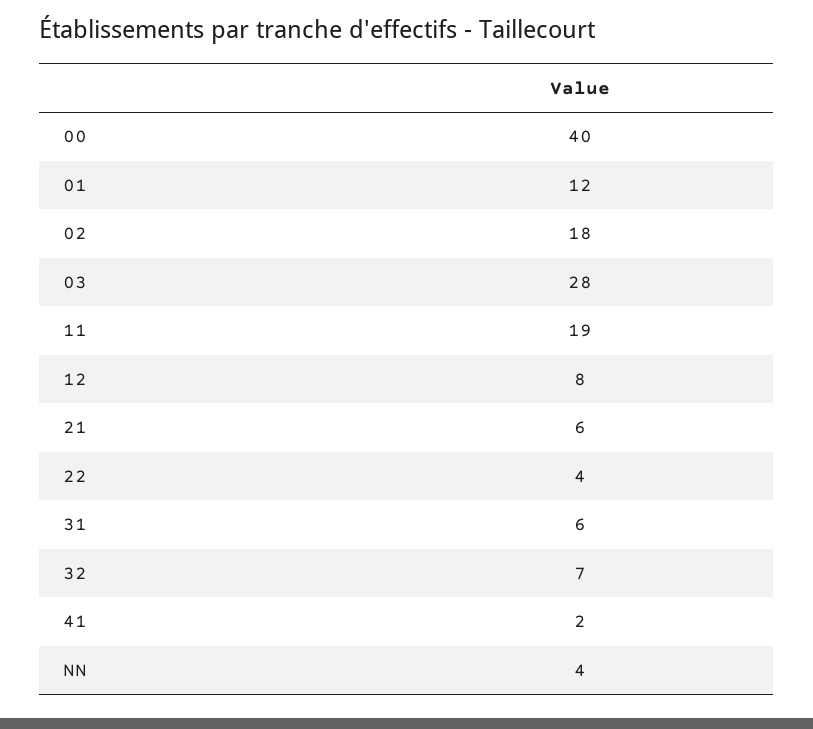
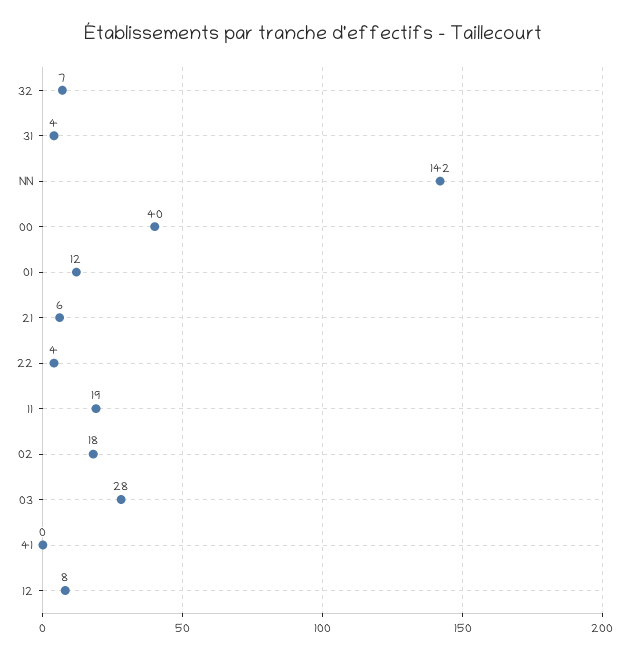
31: 6 -> 4
41: 2 -> 0
NN: 4 -> 142

